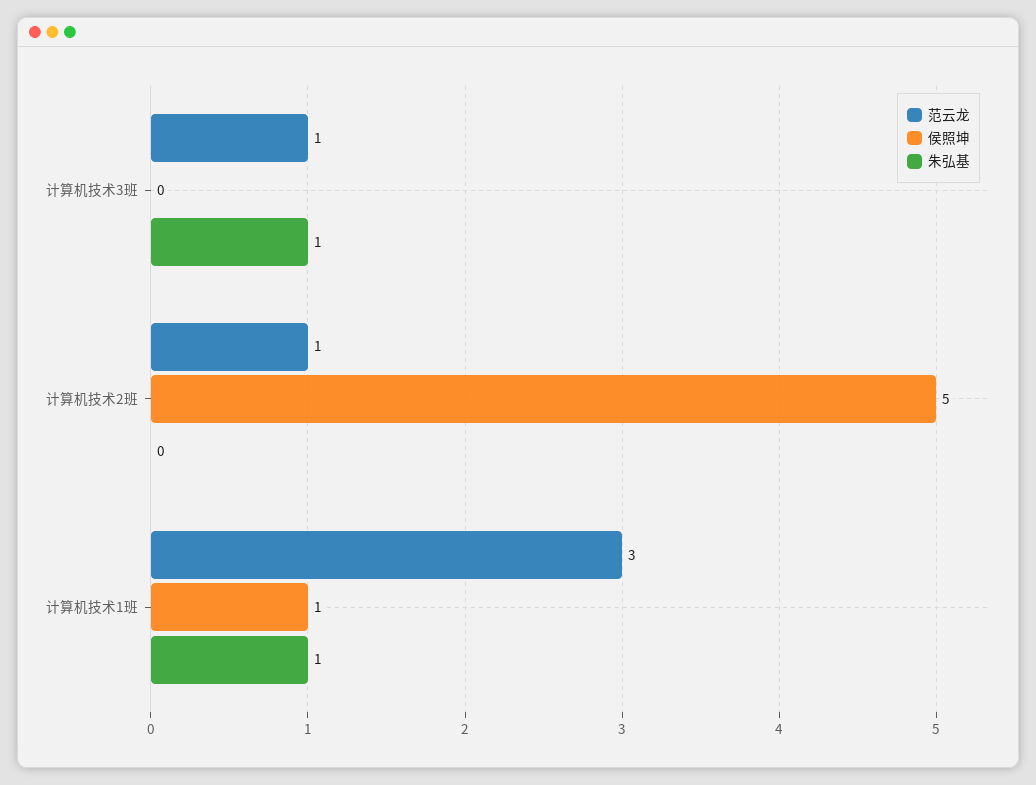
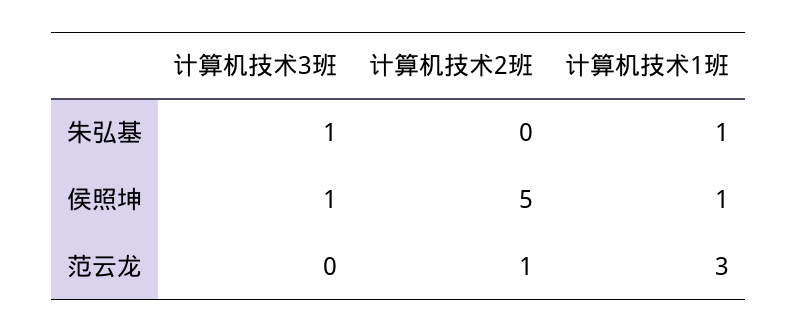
范云龙, 计算机技术3班: 1 -> 0
侯照坤, 计算机技术3班: 0 -> 1

